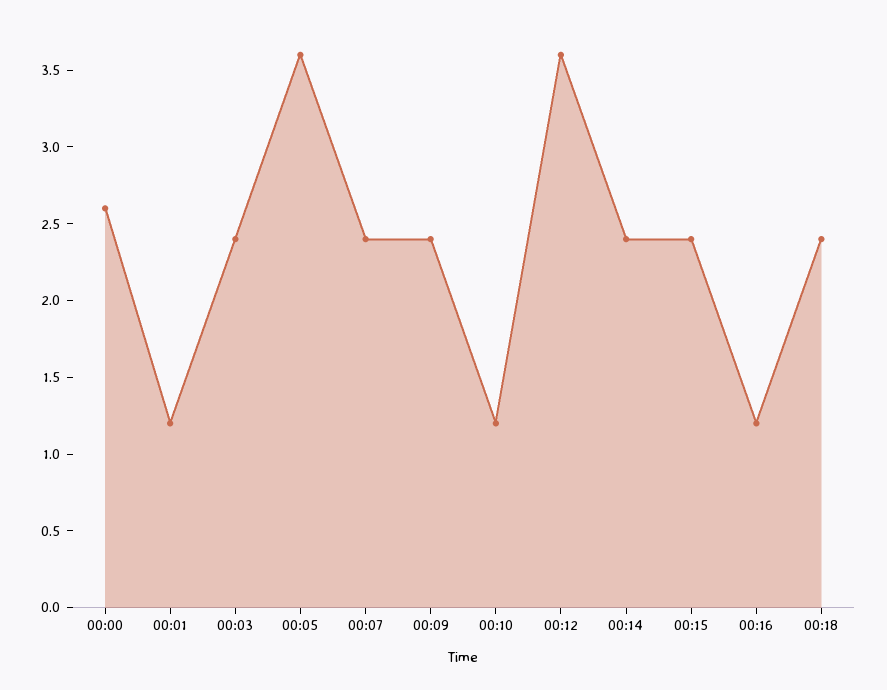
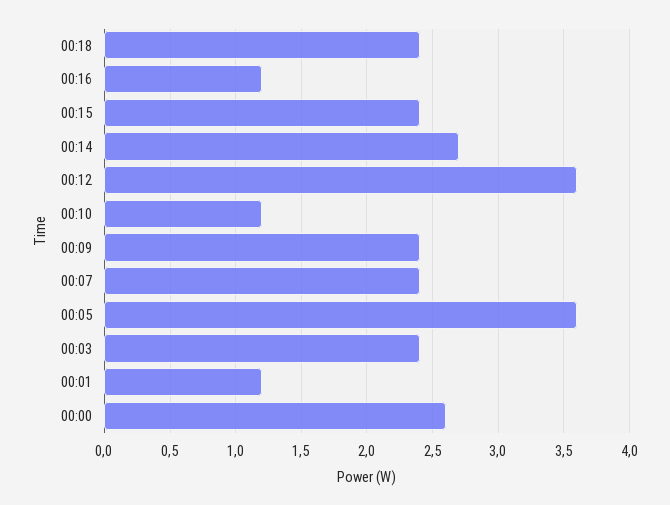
00:14: 2.4 -> 2.7

